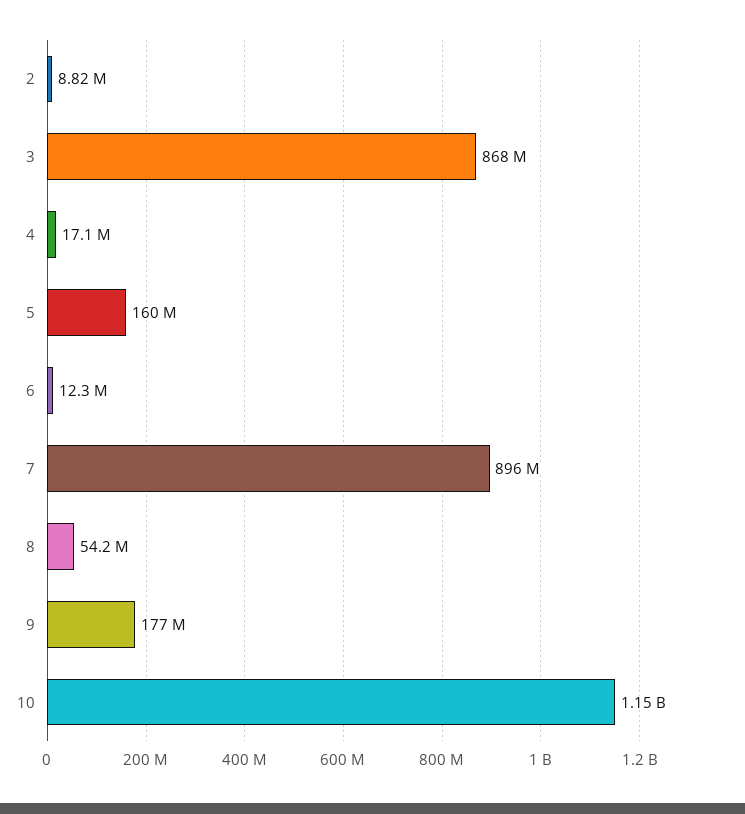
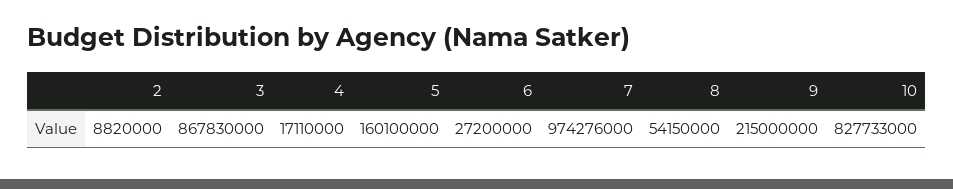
6: 12300000 -> 27200000
7: 896000000 -> 974276000
9: 177000000 -> 215000000
10: 1150000000 -> 827733000

